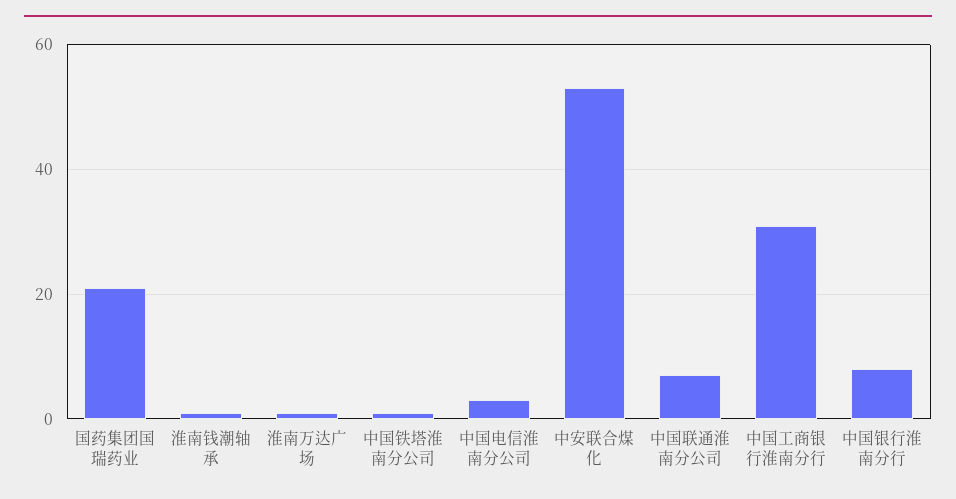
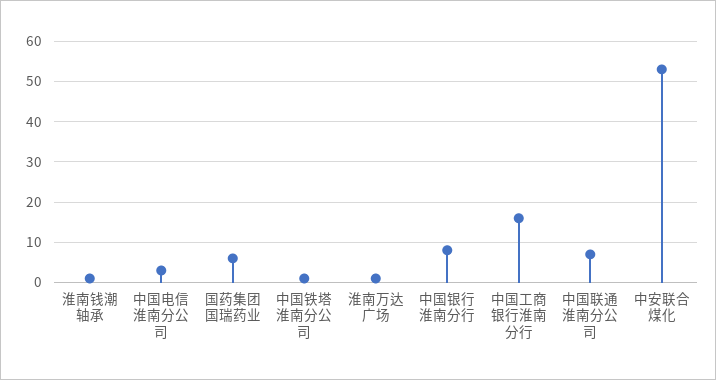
国药集团国瑞药业: 20 -> 5
中国工商银行淮南分行: 30 -> 15

